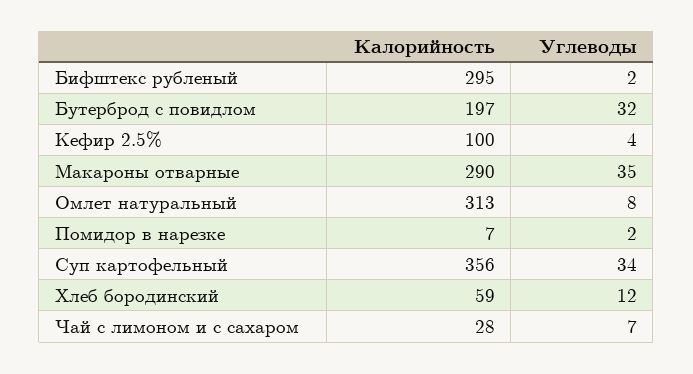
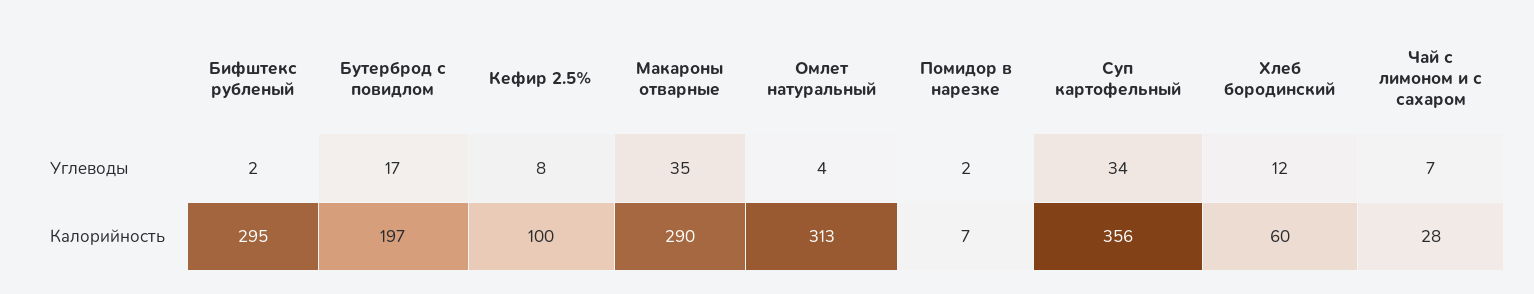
Углеводы, Бутерброд с повидлом: 32 -> 17
Углеводы, Кефир 2.5%: 4 -> 8
Углеводы, Омлет натуральный: 8 -> 4
Калорийность, Хлеб бородинский: 59 -> 60

